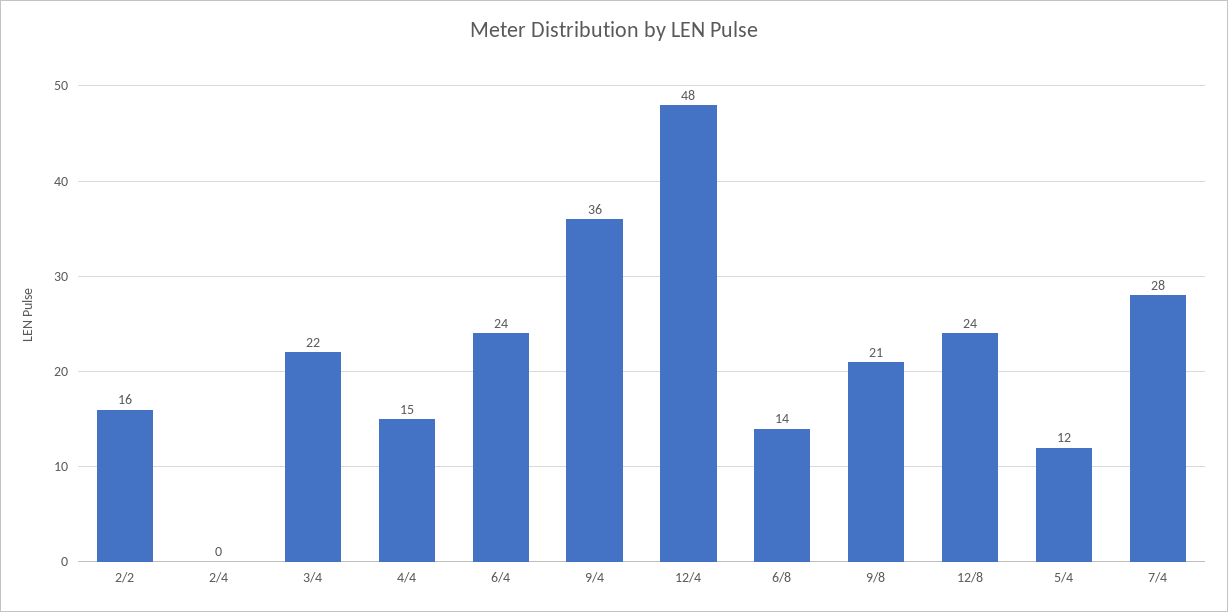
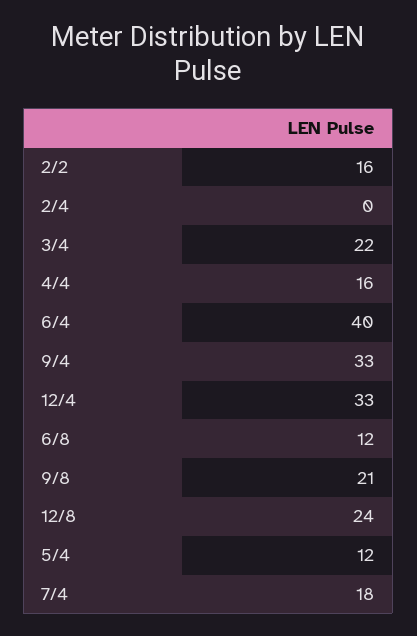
4/4: 15 -> 16
6/4: 24 -> 40
9/4: 36 -> 33
12/4: 48 -> 33
6/8: 14 -> 12
7/4: 28 -> 18

